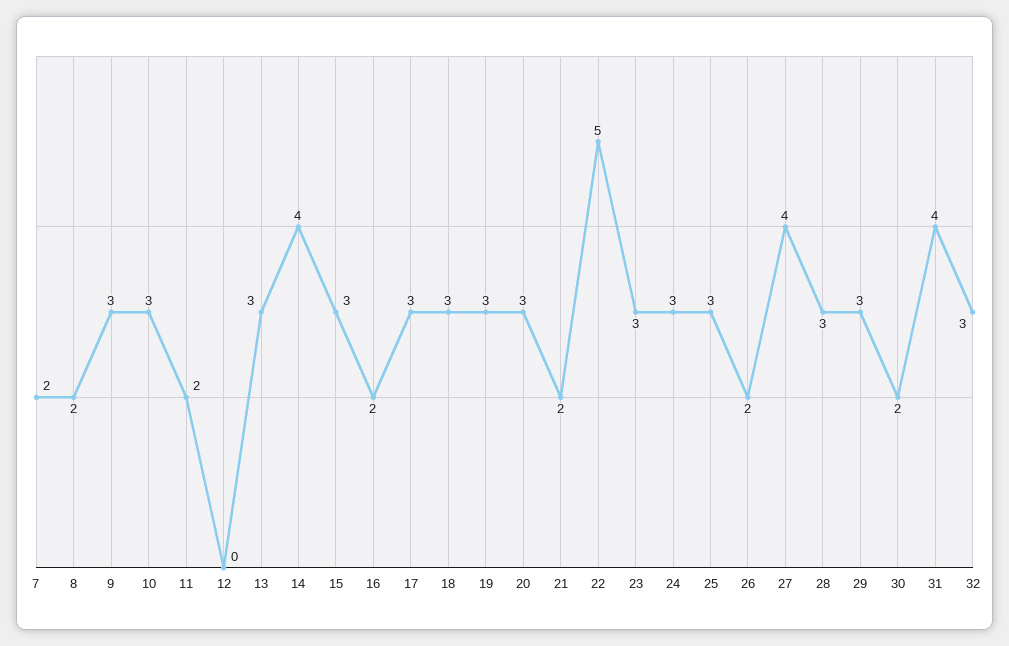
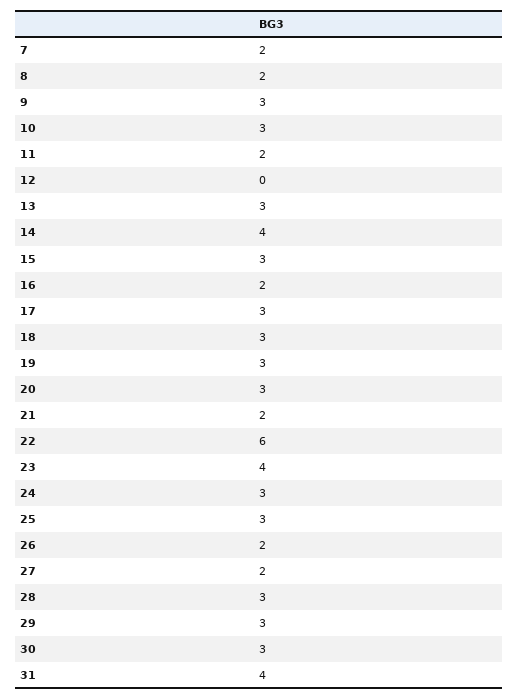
22: 5 -> 6
23: 3 -> 4
27: 4 -> 2
30: 2 -> 3
32: 3 -> none

